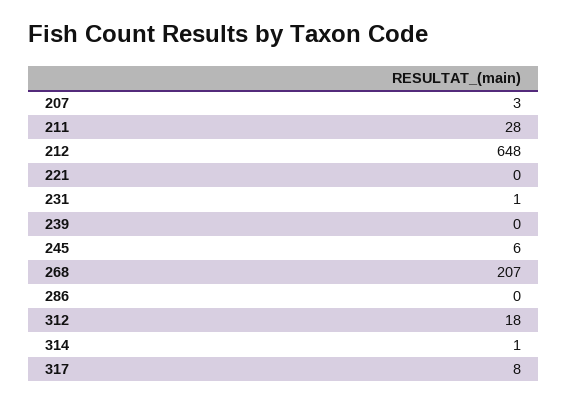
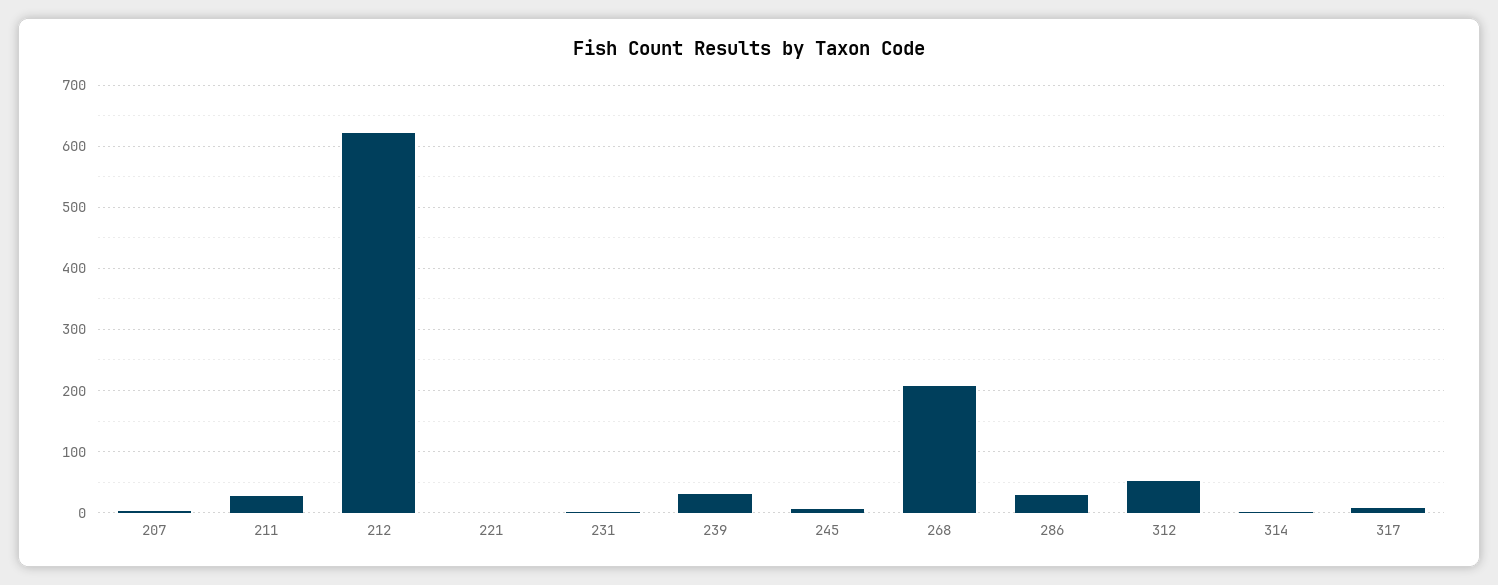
212: 648 -> 620
239: 0 -> 30
286: 0 -> 30
312: 18 -> 50

